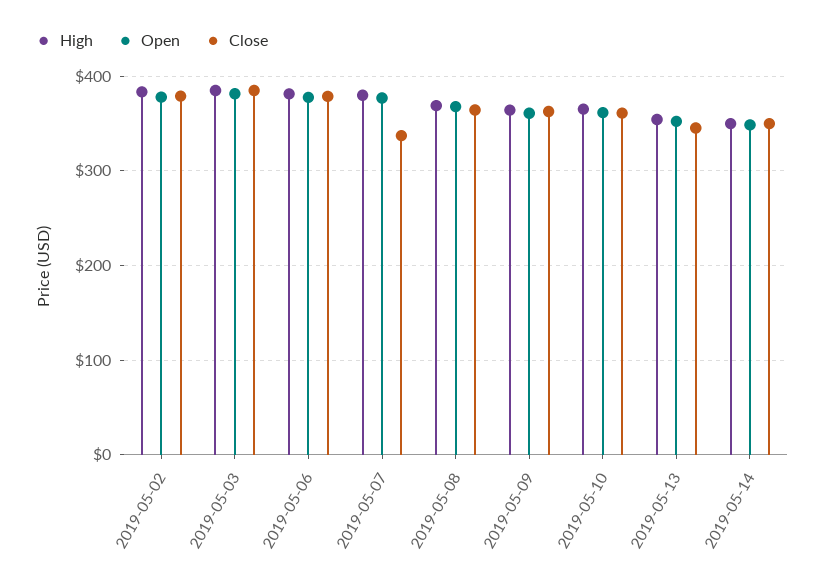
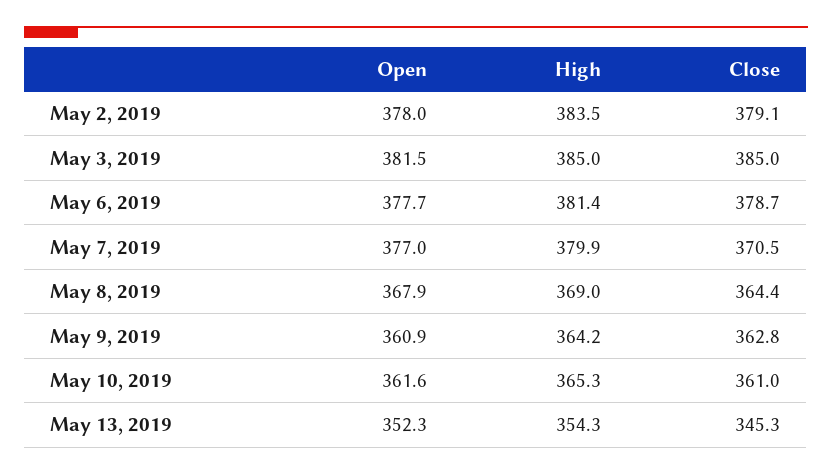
Close, 2019-05-07: 340 -> 370.5
High, 2019-05-14: 350 -> none
Open, 2019-05-14: 350 -> none
Close, 2019-05-14: 350 -> none

